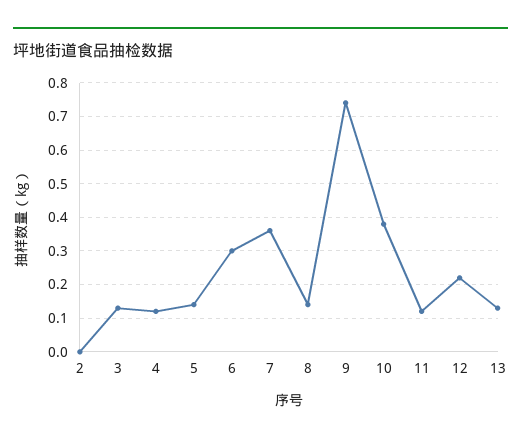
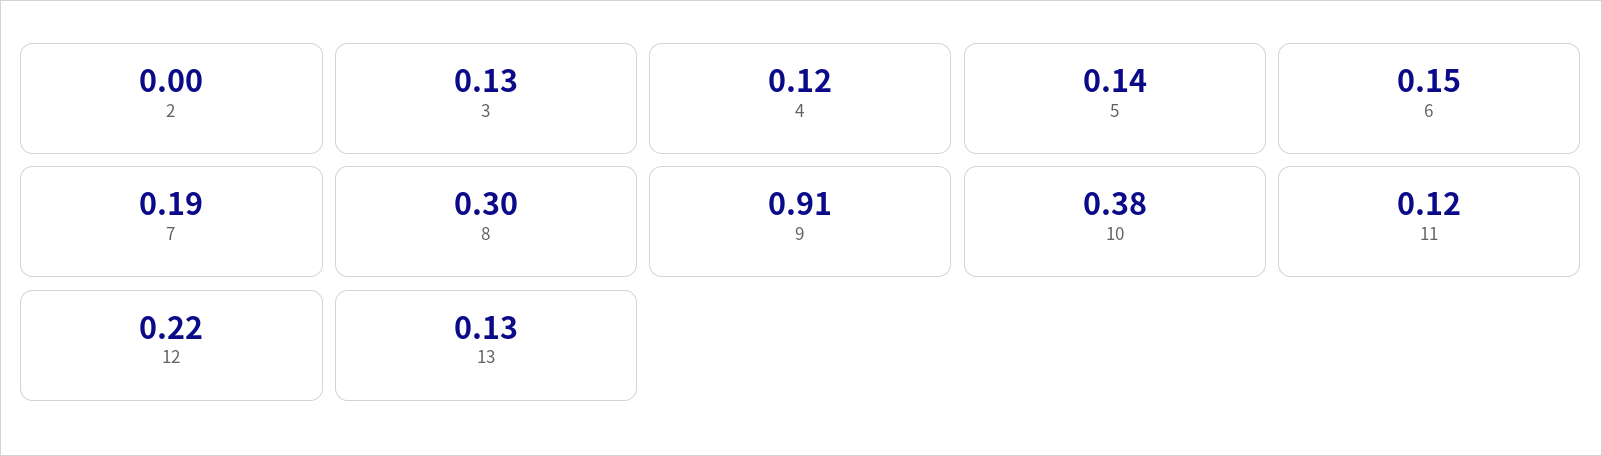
6: 0.3 -> 0.15
7: 0.35 -> 0.19
8: 0.15 -> 0.3
9: 0.75 -> 0.91

